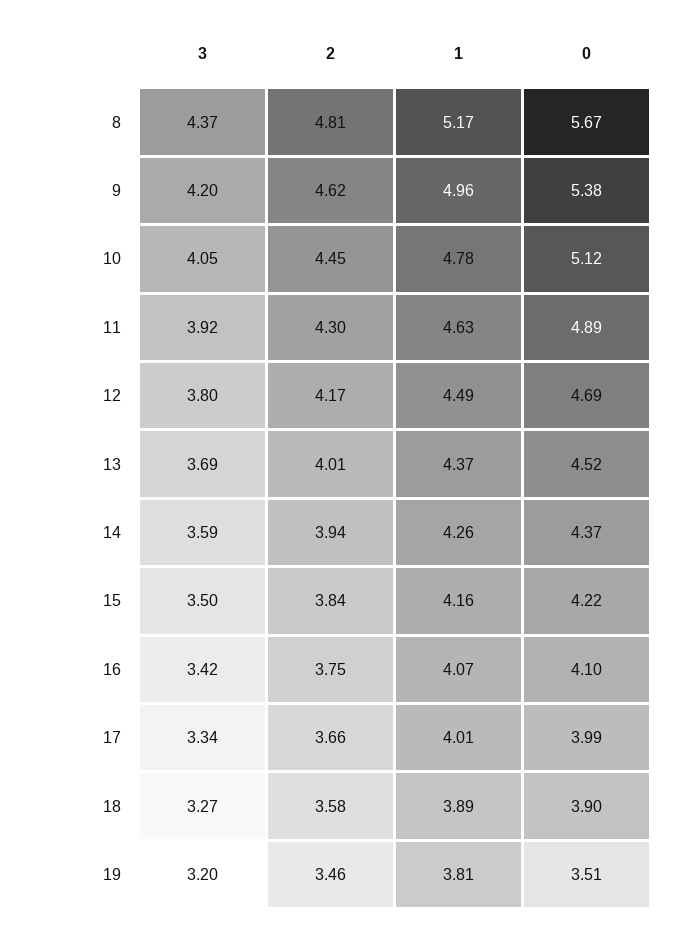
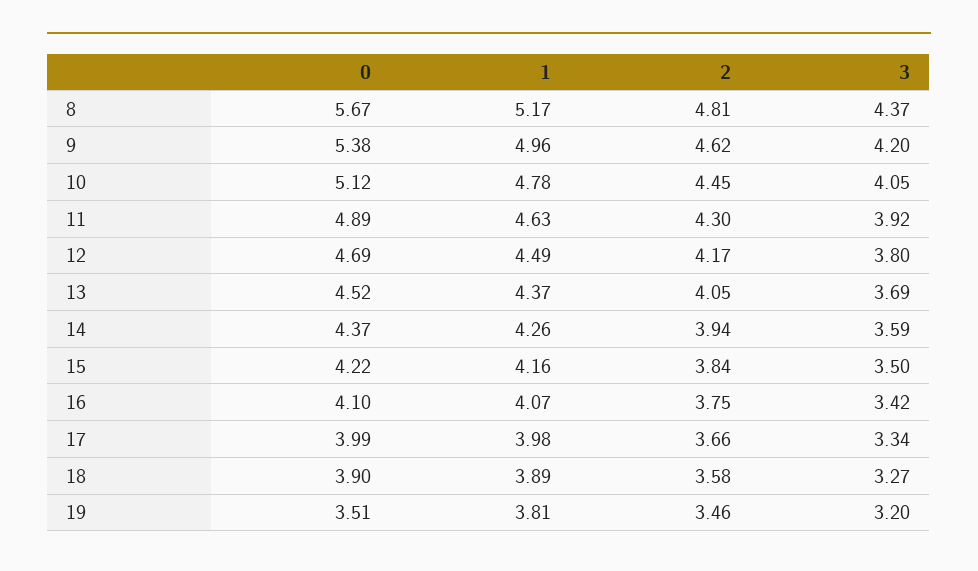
2, 13: 4.01 -> 4.05
1, 17: 4.01 -> 3.98

